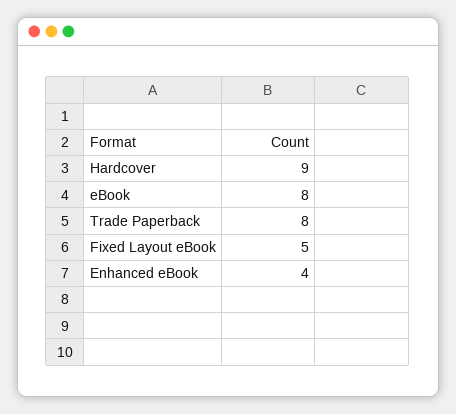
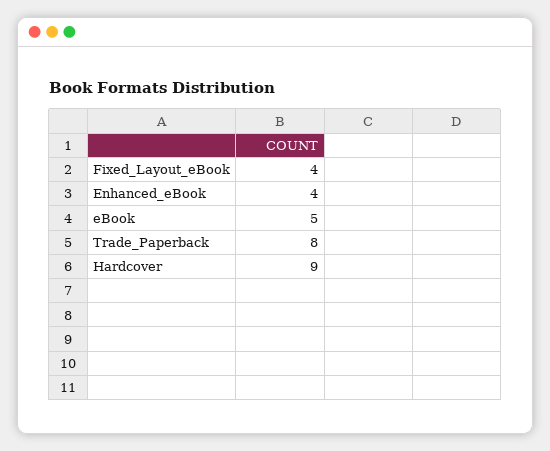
eBook: 8 -> 5
Fixed Layout eBook: 5 -> 4

